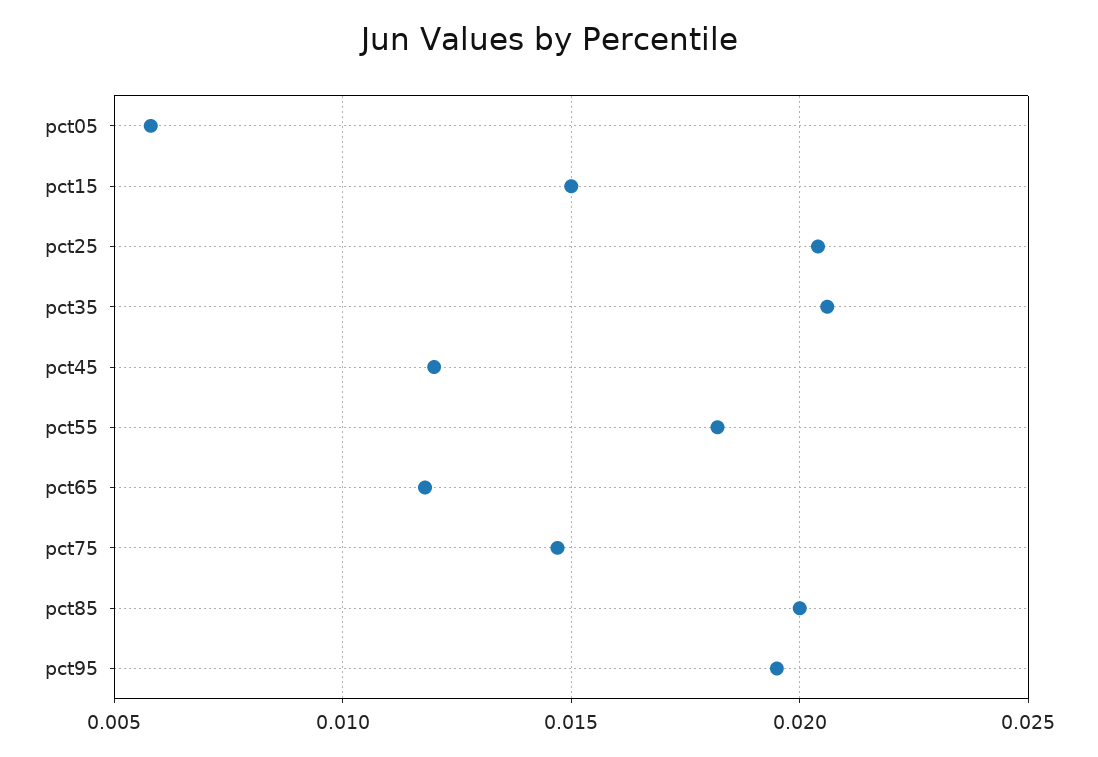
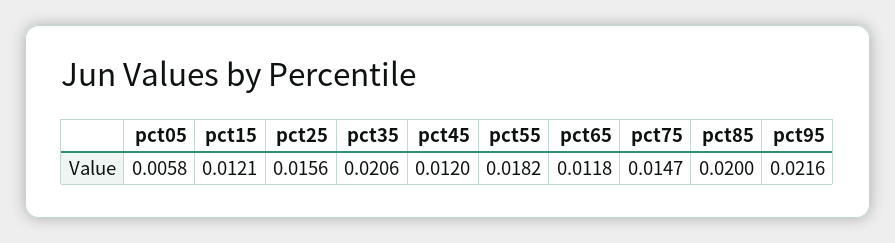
pct15: 0.015 -> 0.0121
pct25: 0.0205 -> 0.0156
pct95: 0.0195 -> 0.0216

